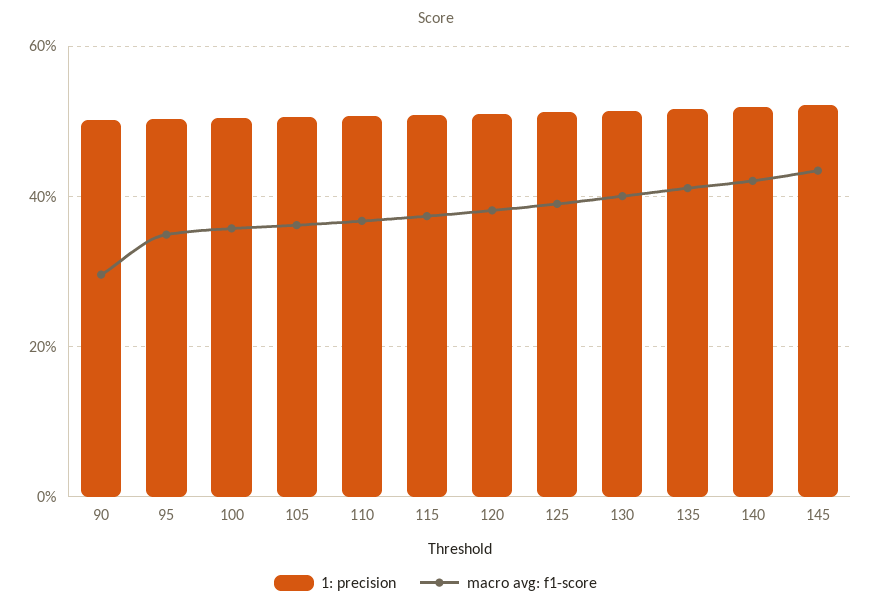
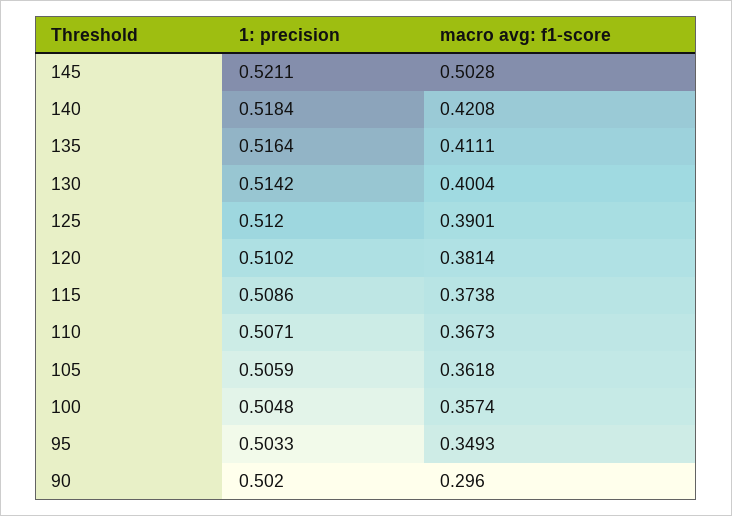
macro avg: f1-score, 145: 0.44 -> 0.5028

